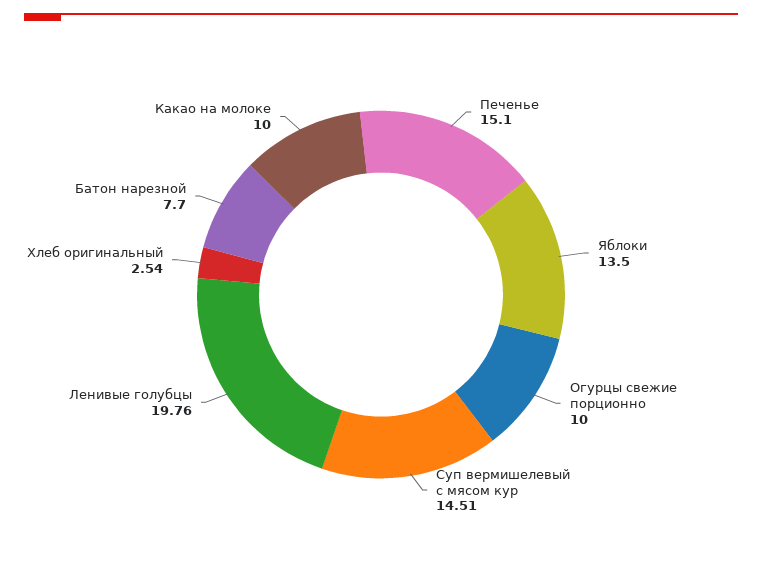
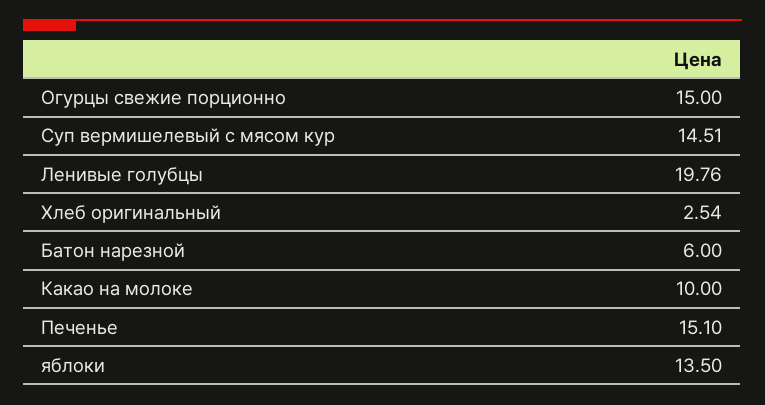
Огурцы свежие порционно: 10 -> 15
Батон нарезной: 7.7 -> 6

